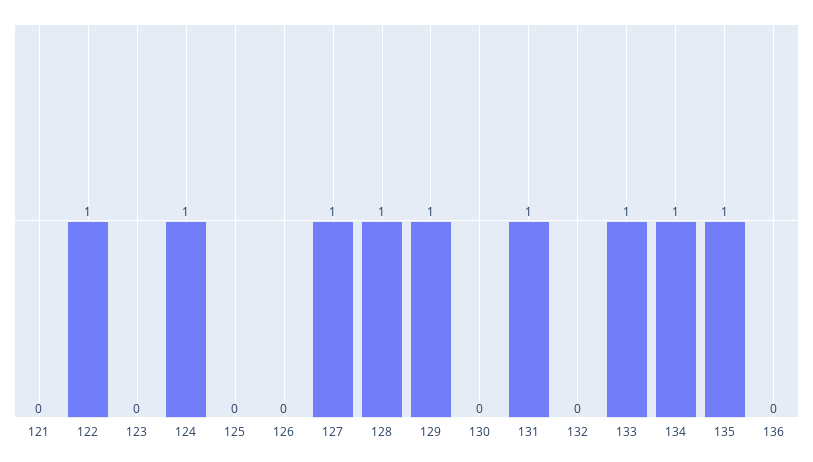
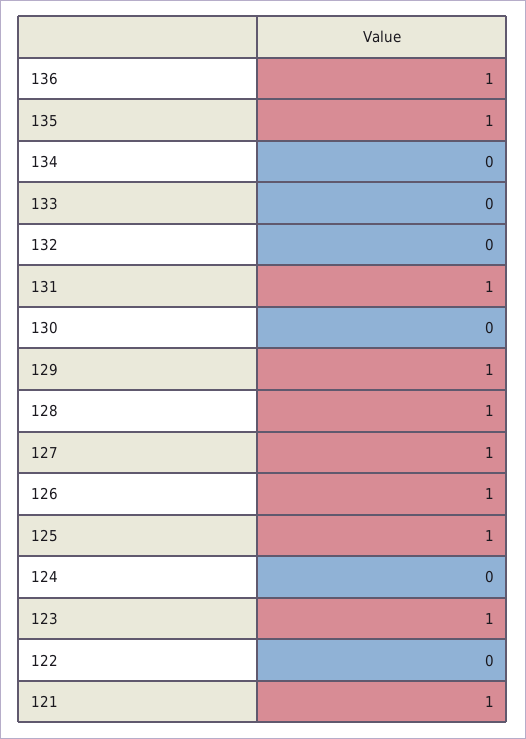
121: 0 -> 1
122: 1 -> 0
123: 0 -> 1
124: 1 -> 0
125: 0 -> 1
126: 0 -> 1
133: 1 -> 0
134: 1 -> 0
136: 0 -> 1

